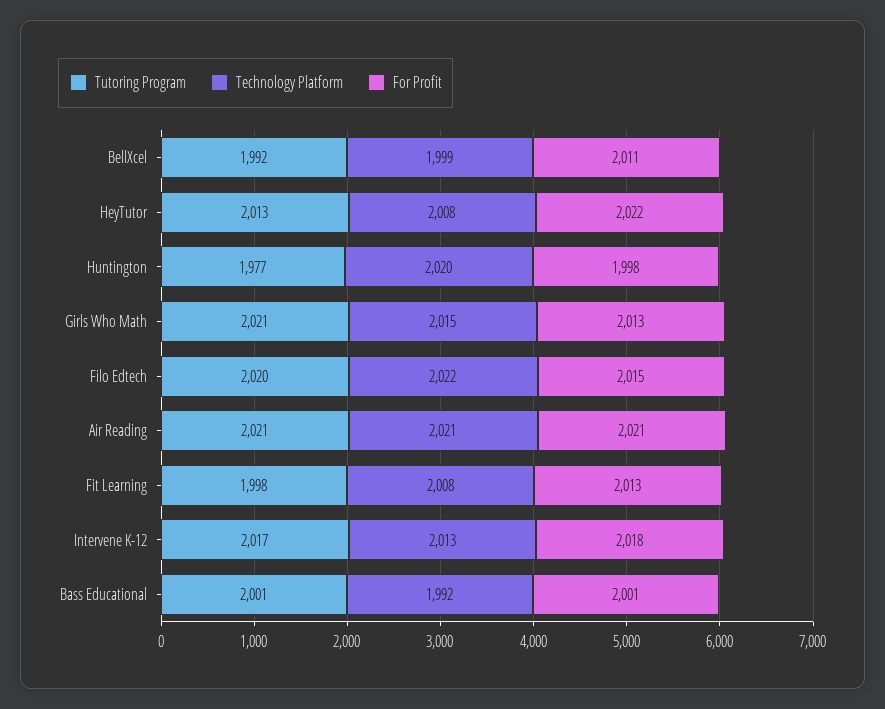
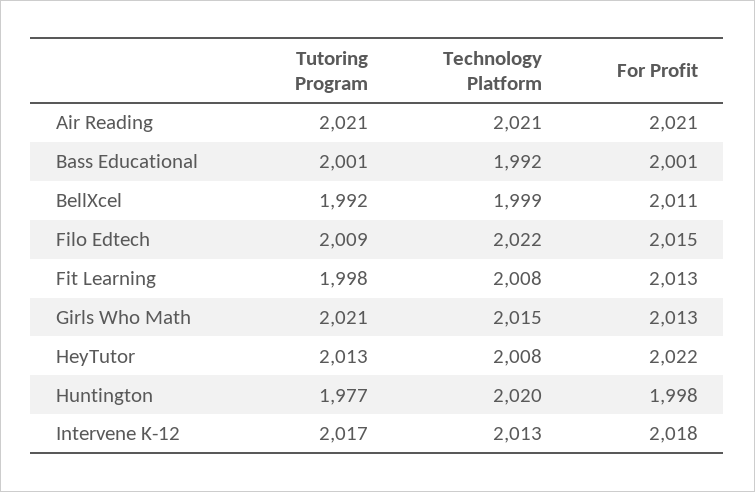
Tutoring Program, Filo Edtech: 2020 -> 2009

